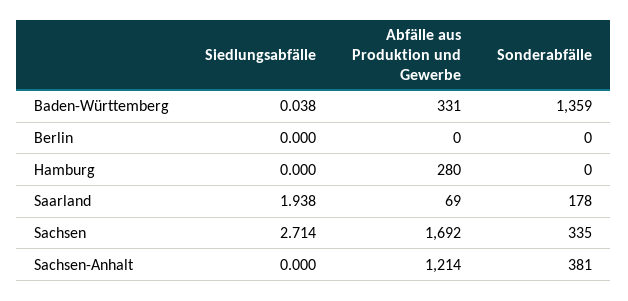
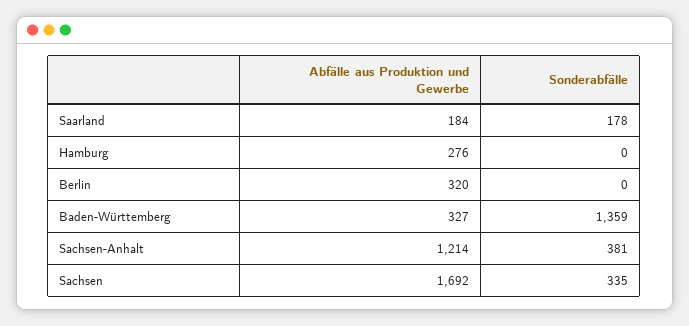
Siedlungsabfälle, Baden-Württemberg: 0.038 -> none
Abfälle aus Produktion und Gewerbe, Baden-Württemberg: 331 -> 327
Siedlungsabfälle, Berlin: 0 -> none
Abfälle aus Produktion und Gewerbe, Berlin: 0 -> 320
Siedlungsabfälle, Hamburg: 0 -> none
Abfälle aus Produktion und Gewerbe, Hamburg: 280 -> 276
Siedlungsabfälle, Saarland: 1.938 -> none
Abfälle aus Produktion und Gewerbe, Saarland: 69 -> 184
Siedlungsabfälle, Sachsen: 2.714 -> none
Siedlungsabfälle, Sachsen-Anhalt: 0 -> none

